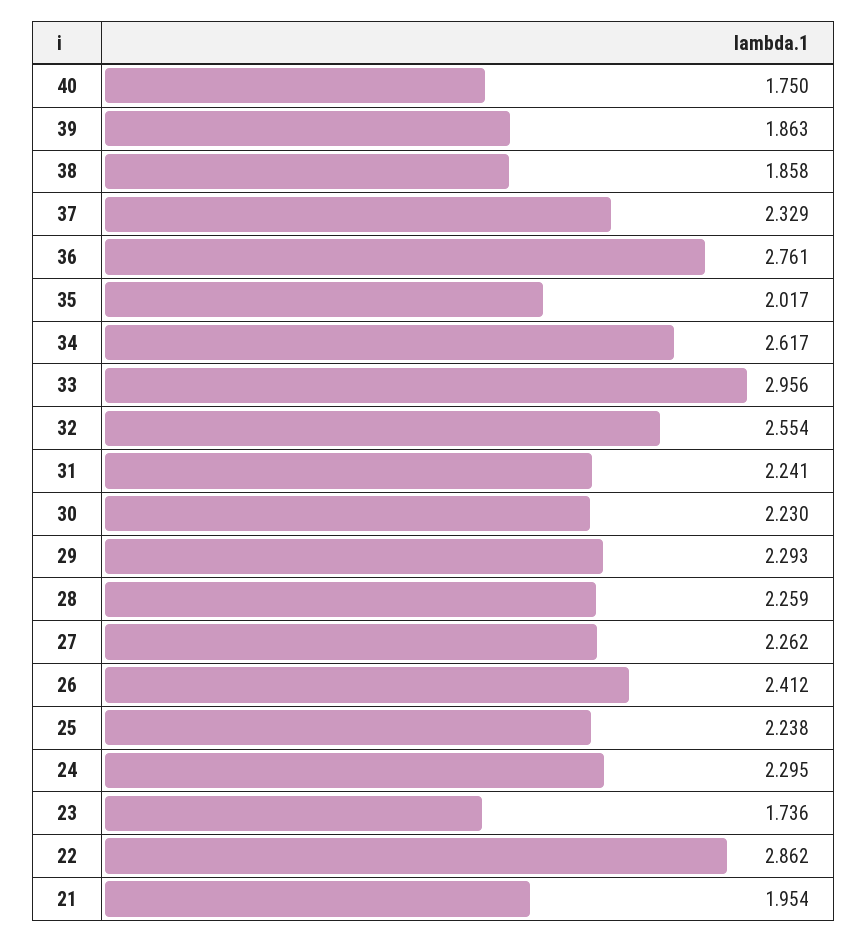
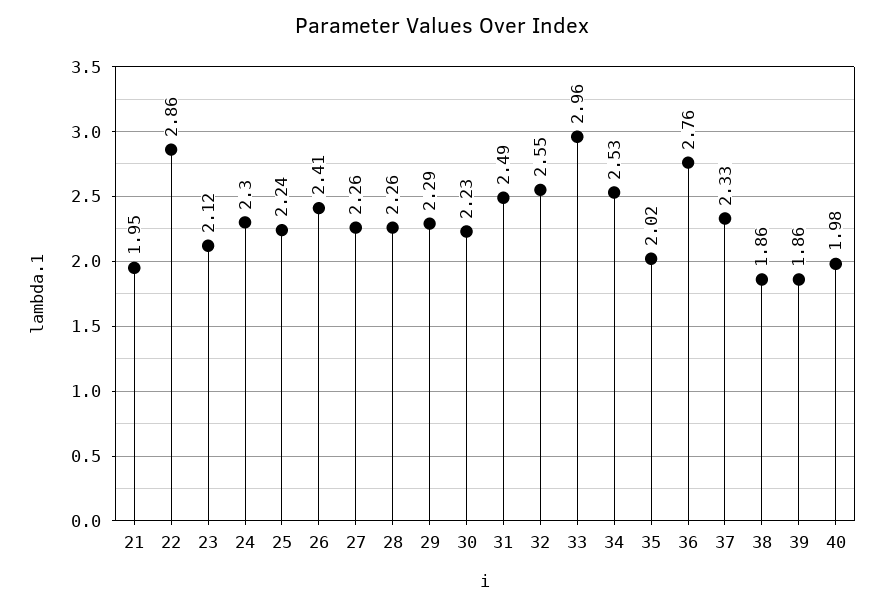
40: 1.75 -> 1.98
34: 2.617 -> 2.53
31: 2.241 -> 2.49
23: 1.736 -> 2.12

